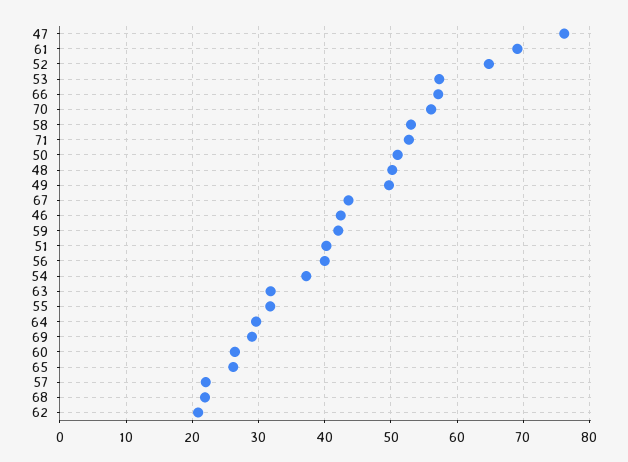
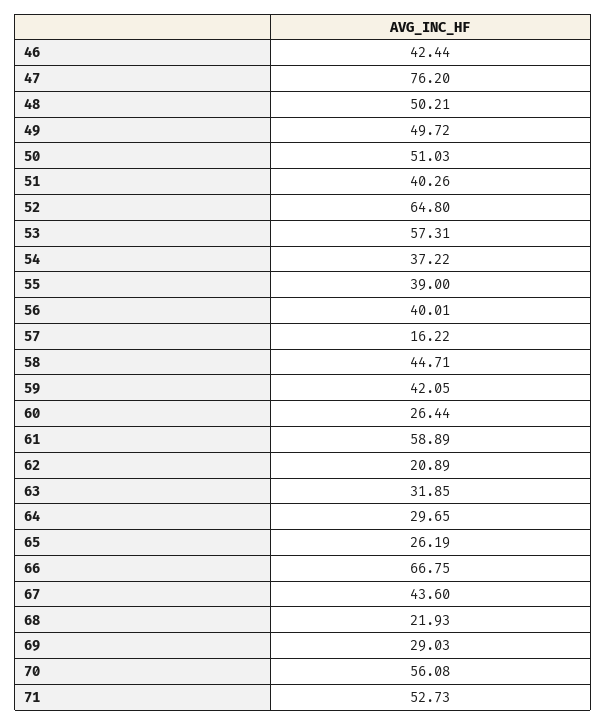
61: 69 -> 58.89
66: 57 -> 66.75
58: 53 -> 44.71
55: 32 -> 39
57: 22 -> 16.22

